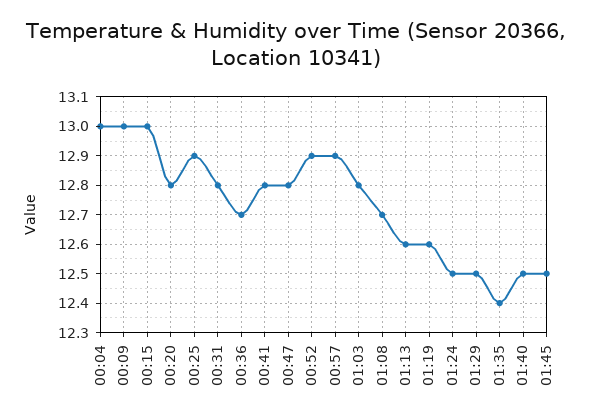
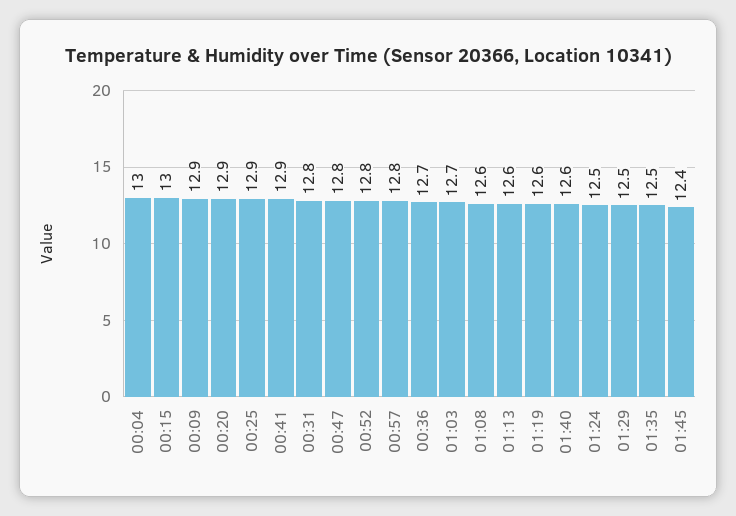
00:09: 13 -> 12.9
00:20: 12.8 -> 12.9
00:41: 12.8 -> 12.9
00:52: 12.9 -> 12.8
00:57: 12.9 -> 12.8
01:03: 12.8 -> 12.7
01:08: 12.7 -> 12.6
01:35: 12.4 -> 12.5
01:40: 12.5 -> 12.6
01:45: 12.5 -> 12.4

